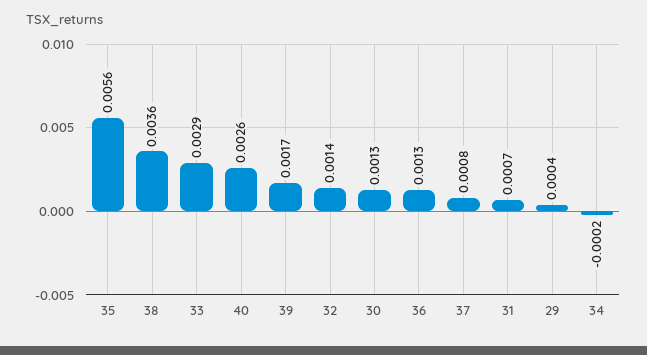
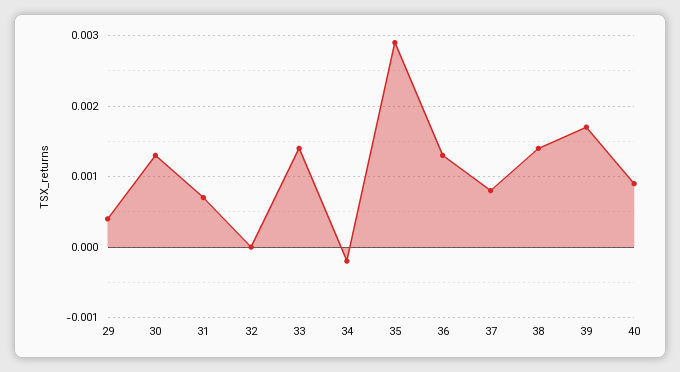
35: 0.0056 -> 0.0029
38: 0.0036 -> 0.0014
33: 0.0029 -> 0.0014
40: 0.0026 -> 0.0009
32: 0.0014 -> 0

